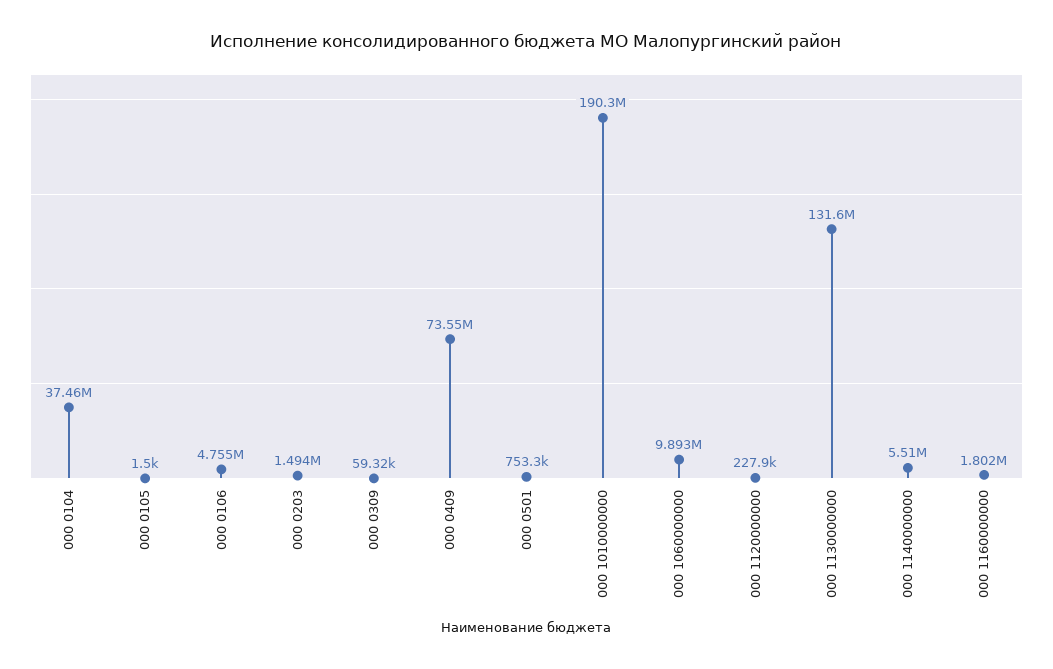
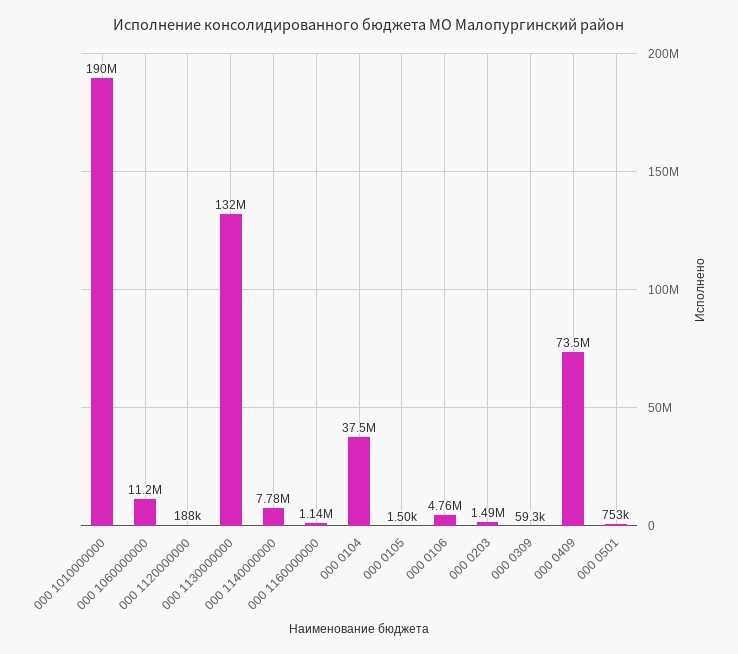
000 1060000000: 9893000 -> 11200000
000 1120000000: 227900 -> 188000
000 1140000000: 5510000 -> 7780000
000 1160000000: 1802000 -> 1140000

